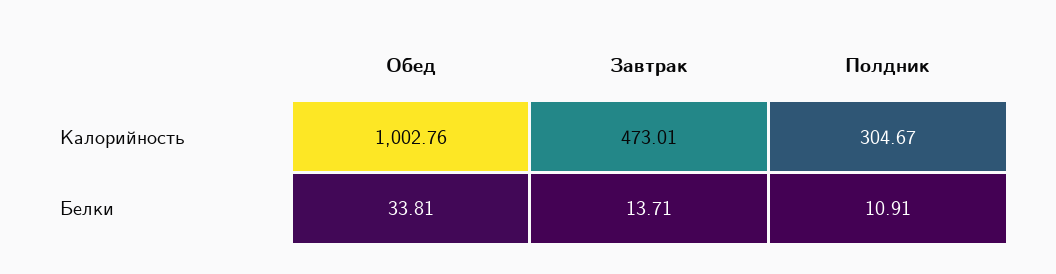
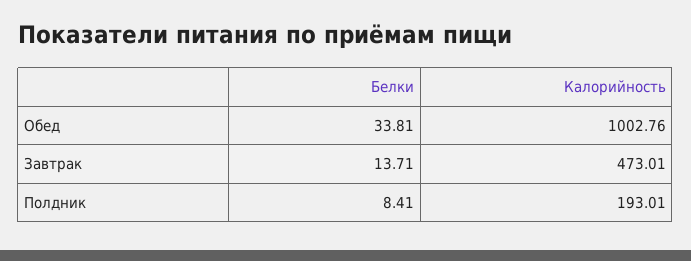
Полдник, Калорийность: 304.67 -> 193.01
Полдник, Белки: 10.91 -> 8.41

